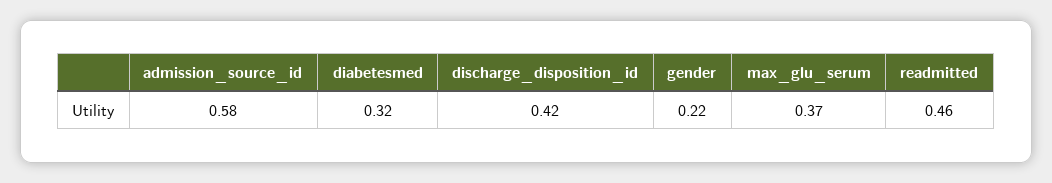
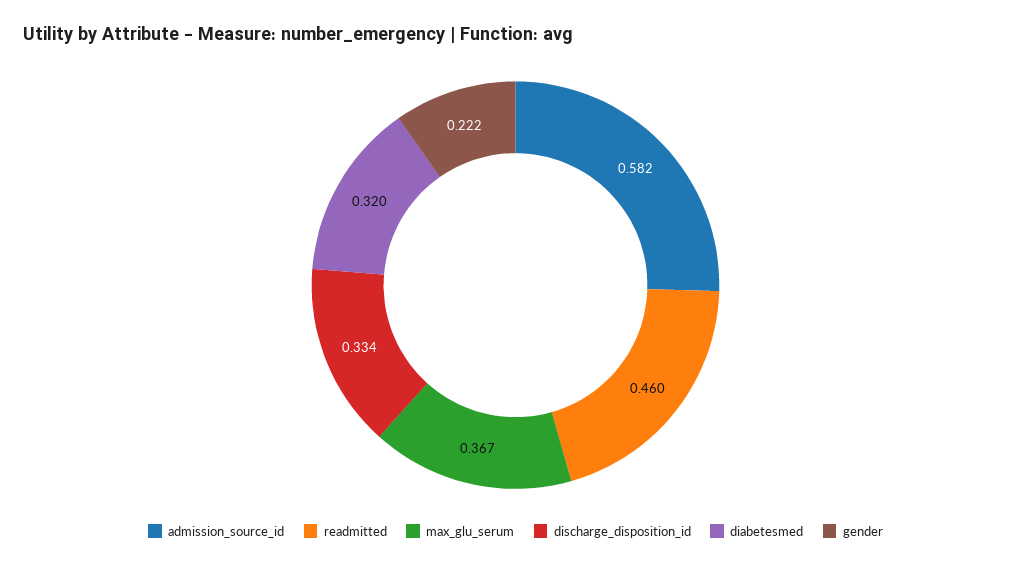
discharge_disposition_id: 0.42 -> 0.334

